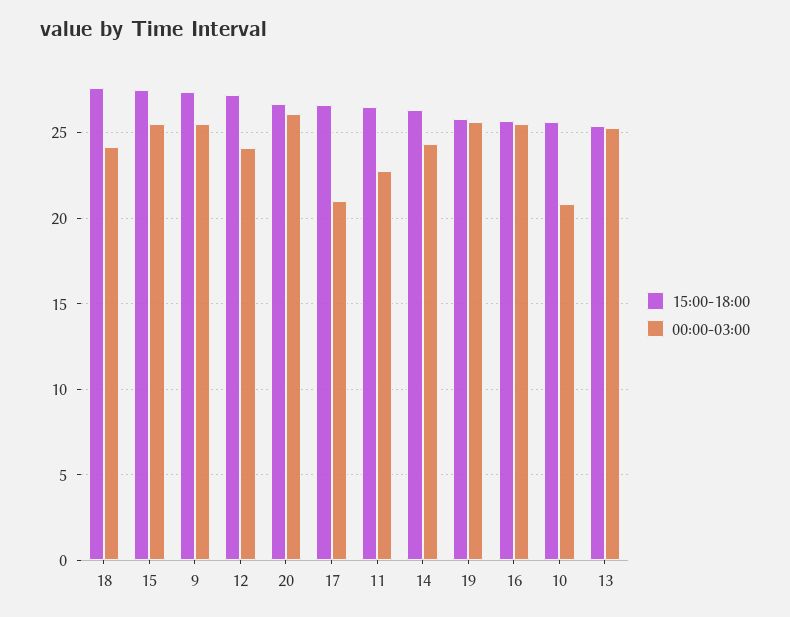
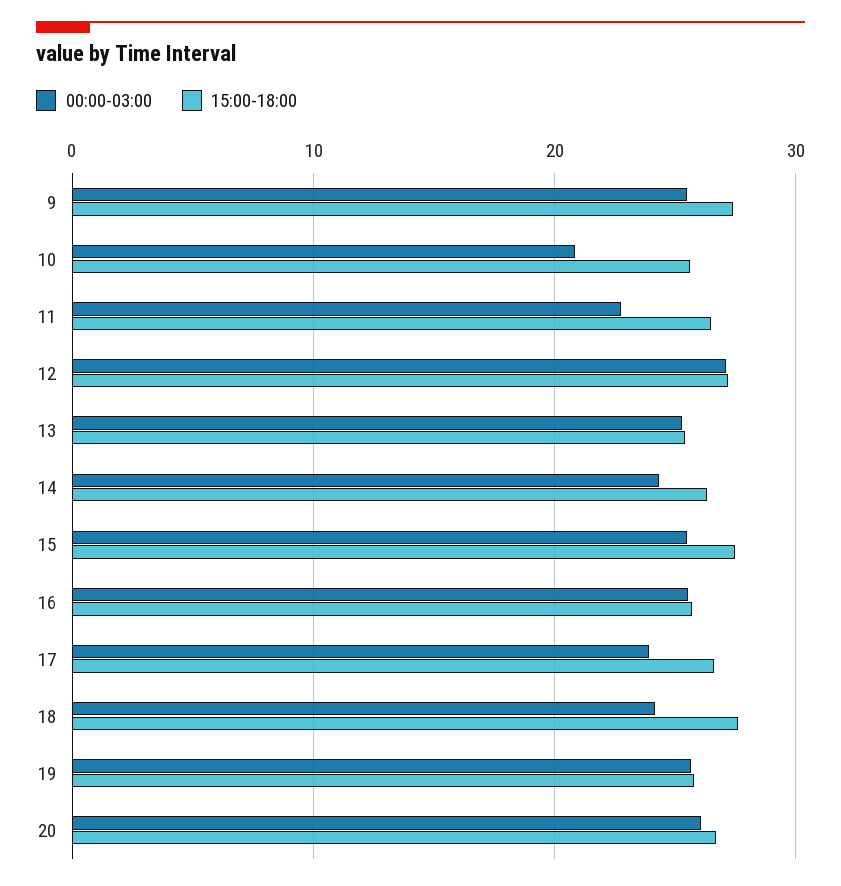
00:00-03:00, 12: 24 -> 27
00:00-03:00, 17: 21 -> 24

